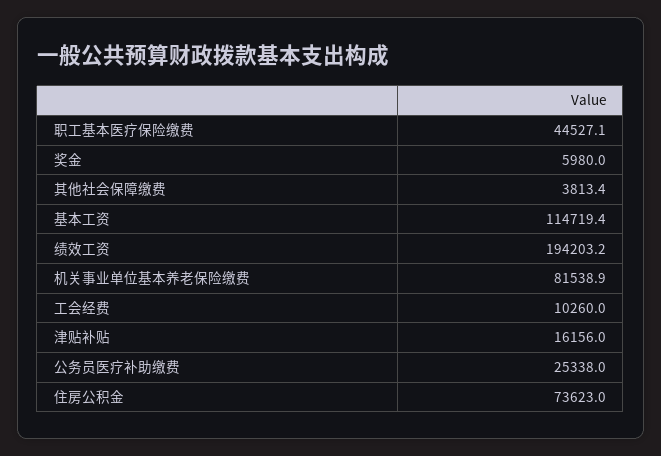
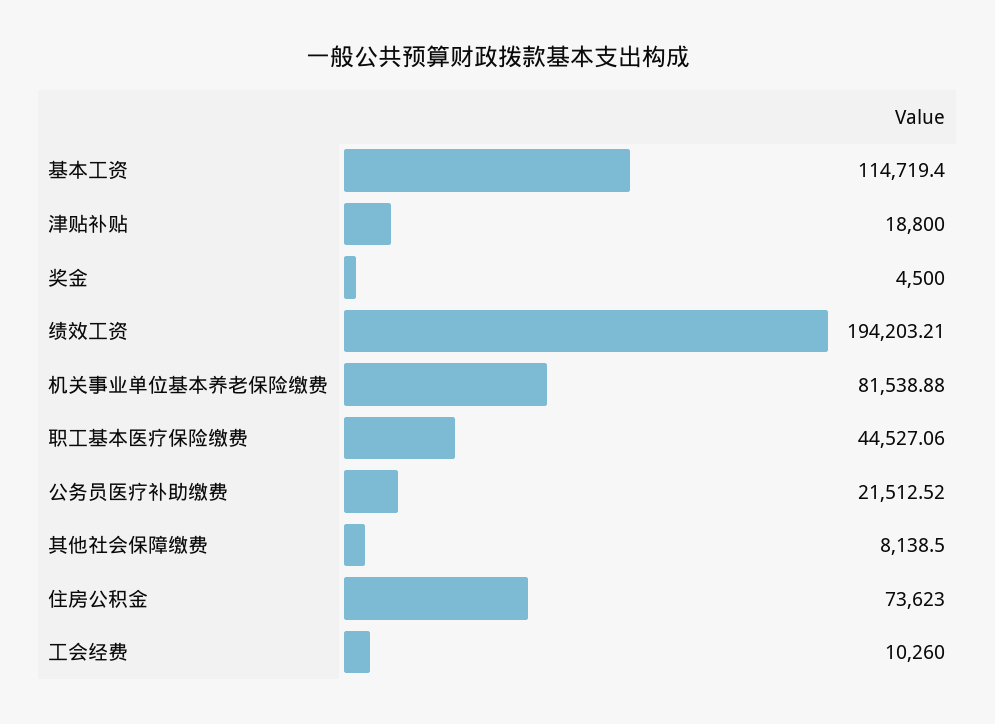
奖金: 5980 -> 4500
其他社会保障缴费: 3813.4 -> 8138.5
津贴补贴: 16156 -> 18800
公务员医疗补助缴费: 25338 -> 21512.52

